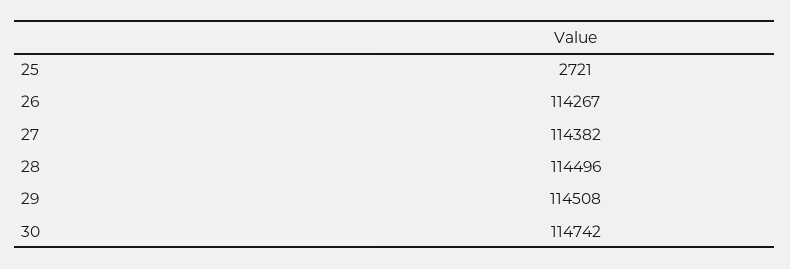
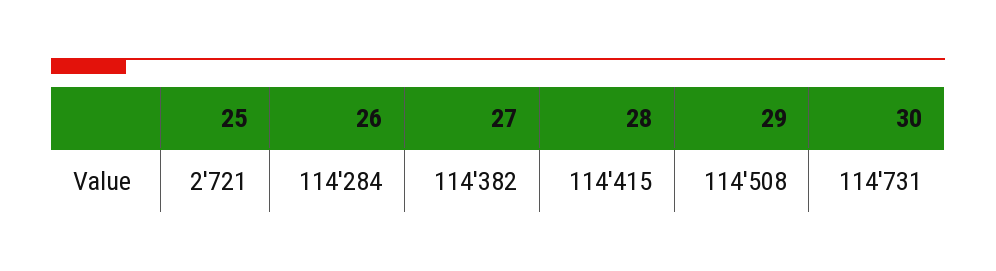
26: 114267 -> 114284
28: 114496 -> 114415
30: 114742 -> 114731

